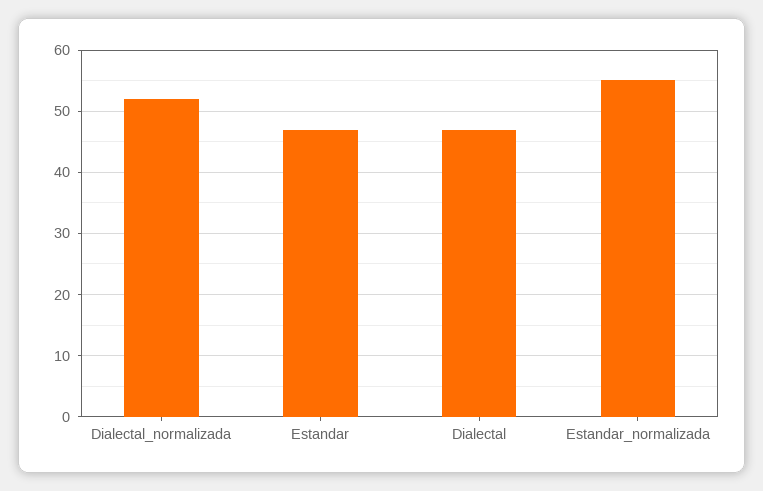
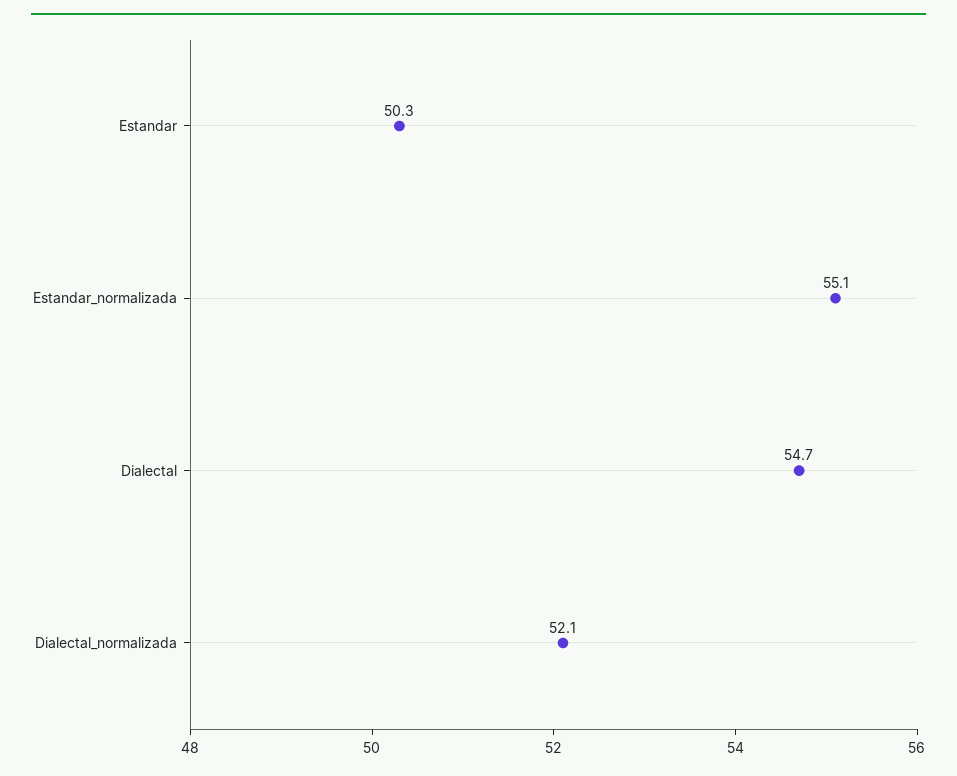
Estandar: 47 -> 50.3
Dialectal: 47 -> 54.7

